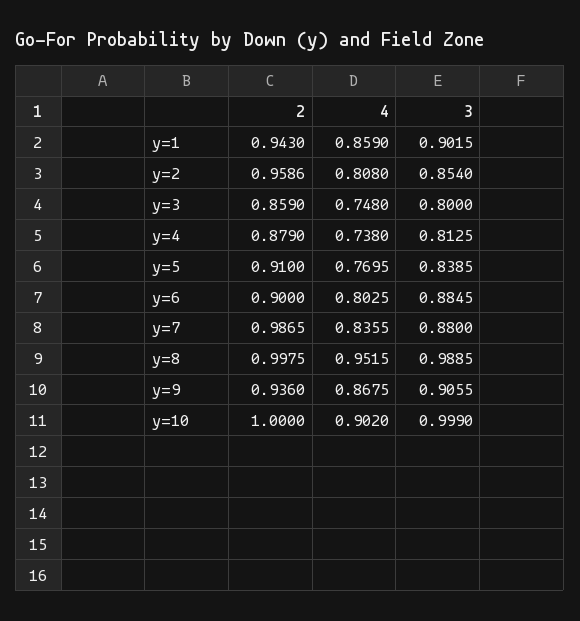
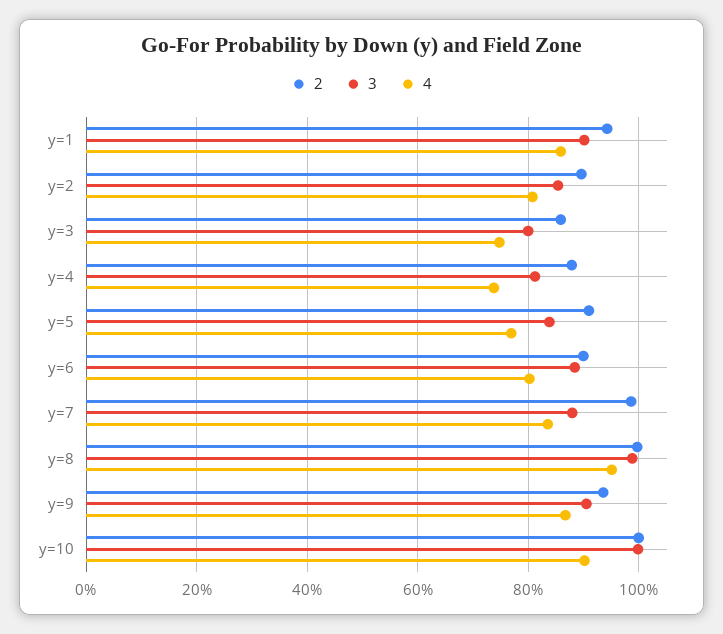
2, y=2: 0.9586 -> 0.9

